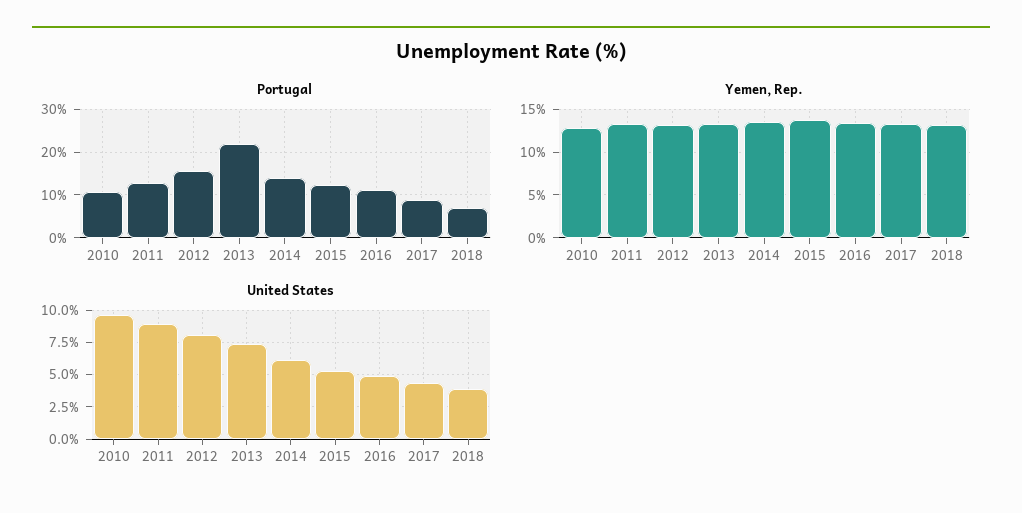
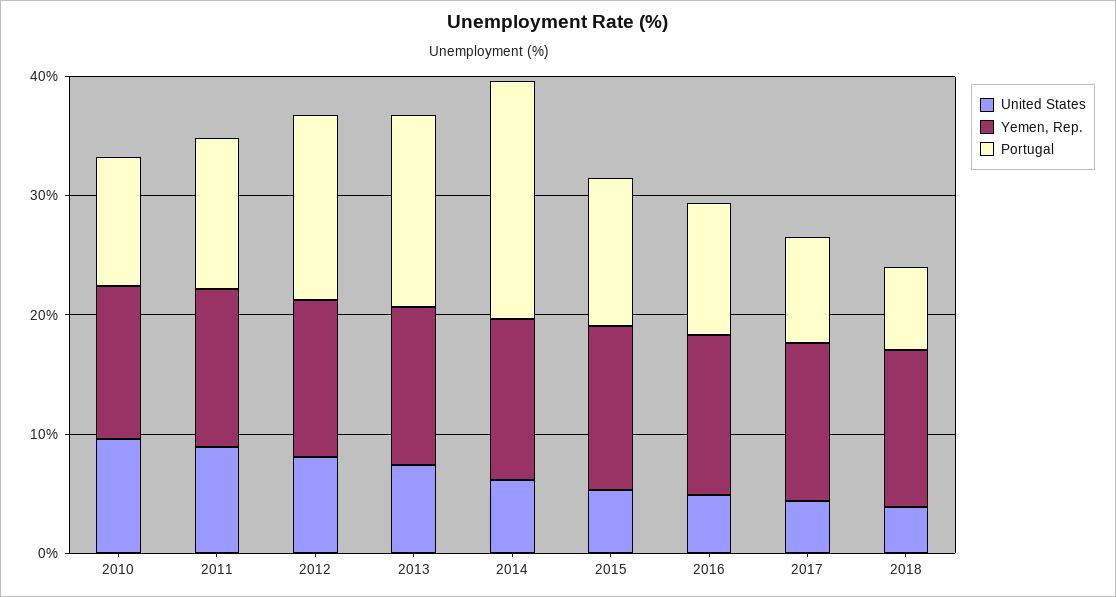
Portugal, 2013: 22 -> 16
Portugal, 2014: 14 -> 20

